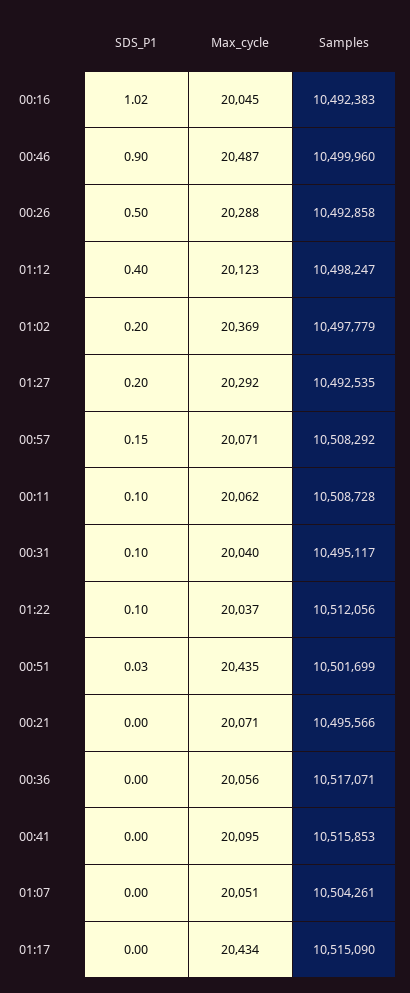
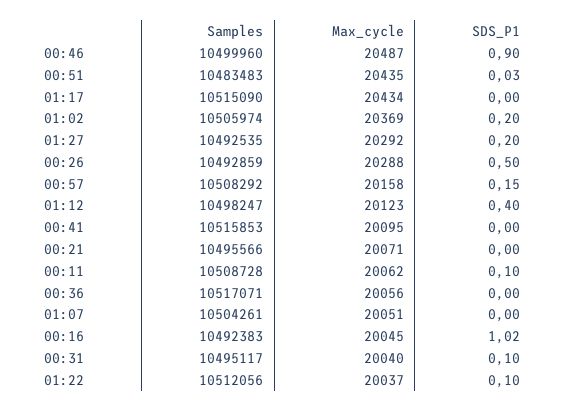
Samples, 00:26: 10492858 -> 10492859
Samples, 01:02: 10497779 -> 10505974
Max_cycle, 00:57: 20071 -> 20158
Samples, 00:51: 10501699 -> 10483483

